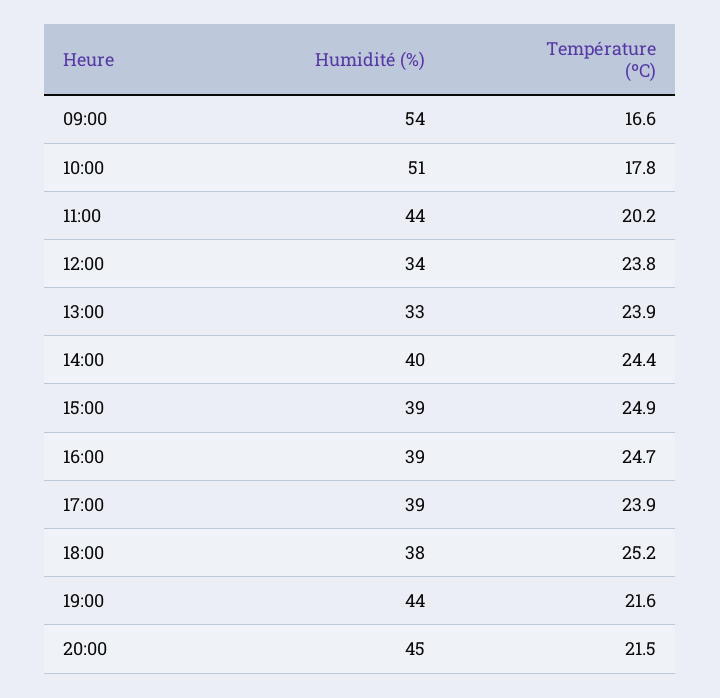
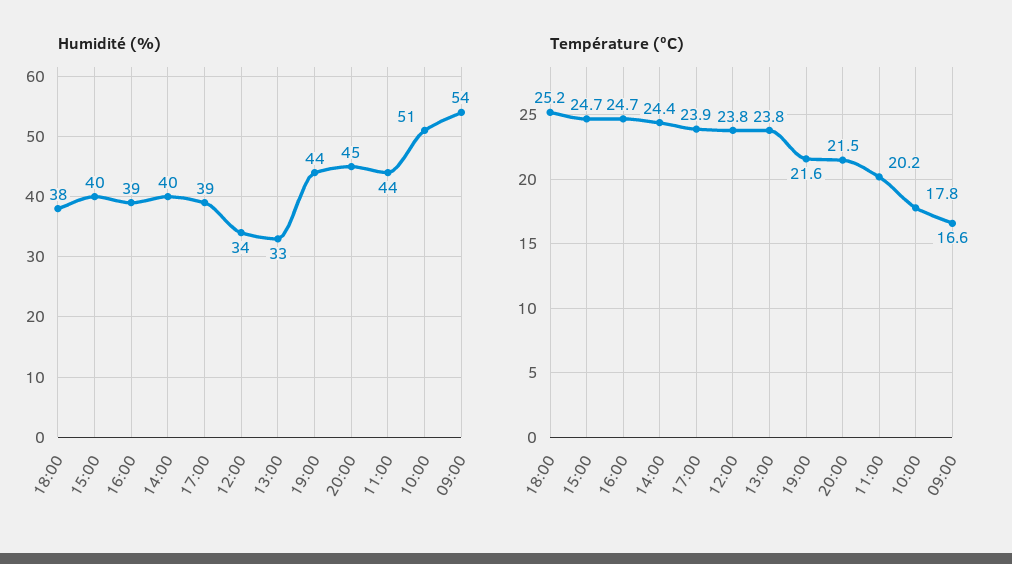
Température (ºC), 13:00: 23.9 -> 23.8
Humidité (%), 15:00: 39 -> 40
Température (ºC), 15:00: 24.9 -> 24.7

